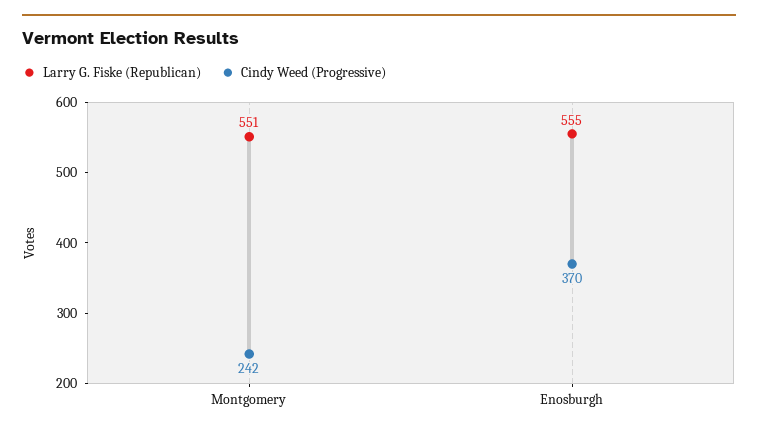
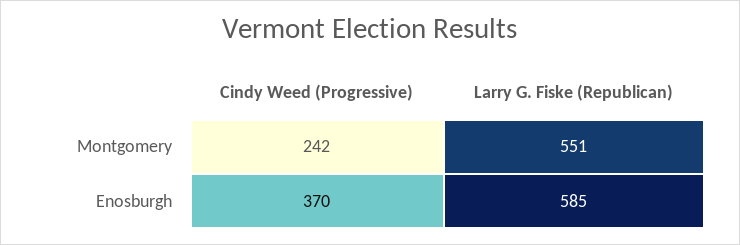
Larry G. Fiske (Republican), Enosburgh: 555 -> 585

